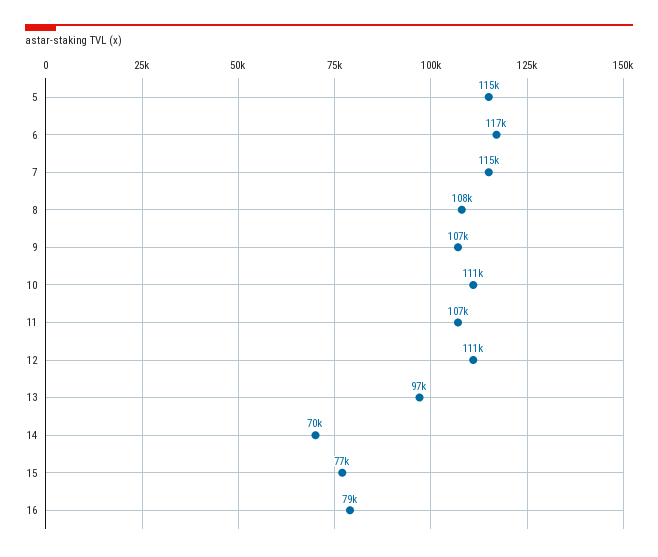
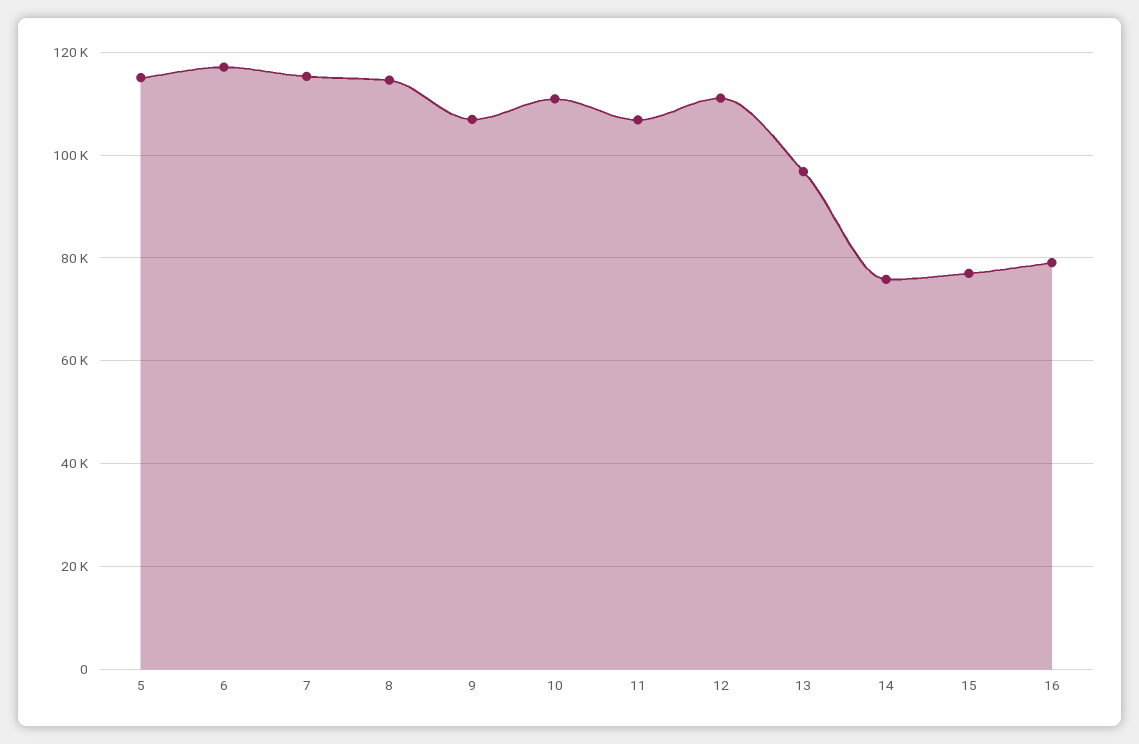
8: 108000 -> 114000
14: 70000 -> 76000

